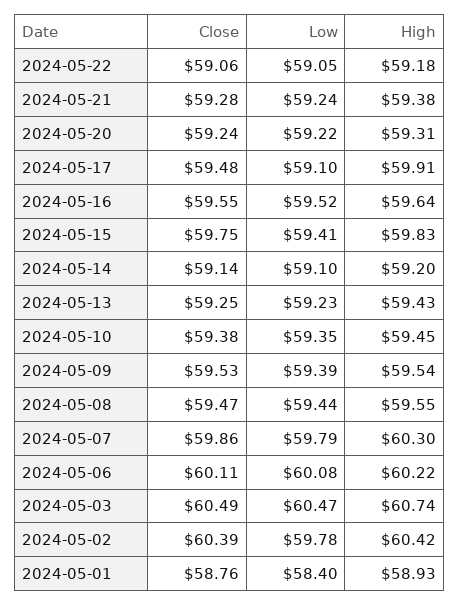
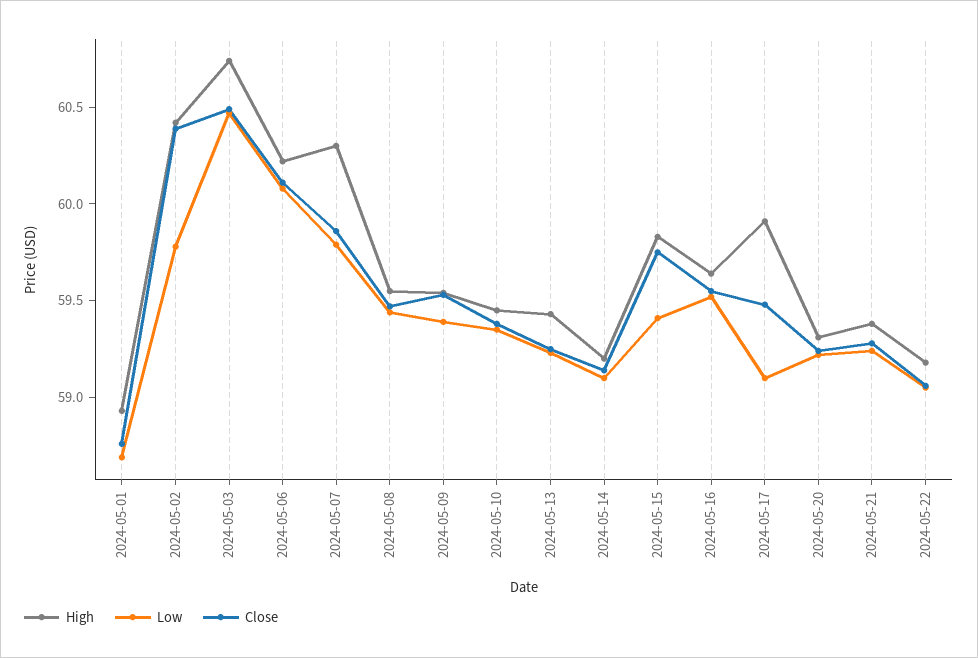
Low, 2024-05-01: 58.4 -> 58.7

